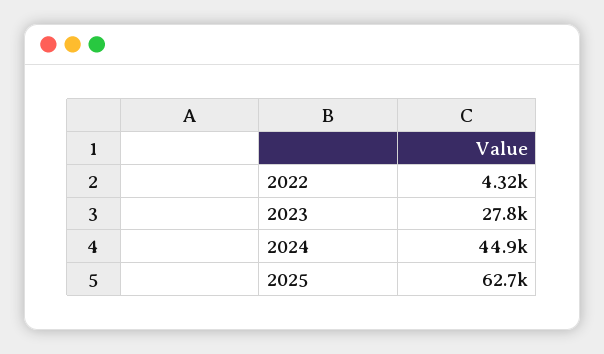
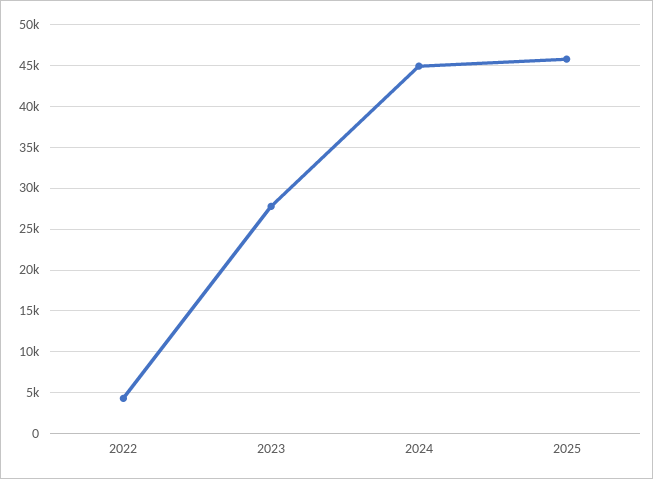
2025: 62700 -> 46000

